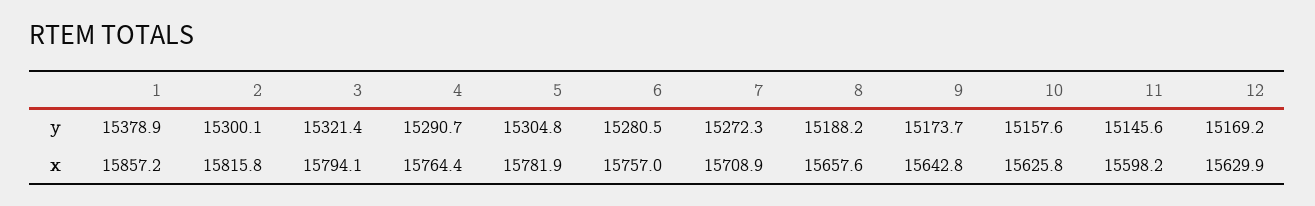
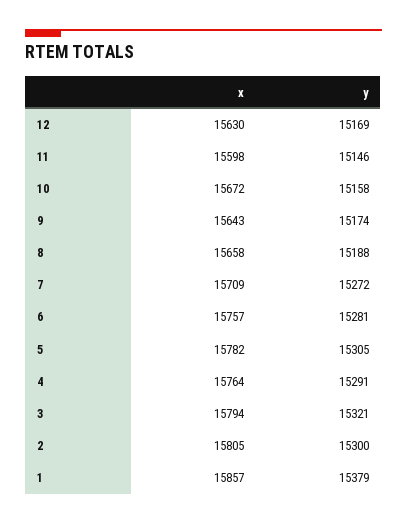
2, x: 15815.8 -> 15805
10, x: 15625.8 -> 15672

